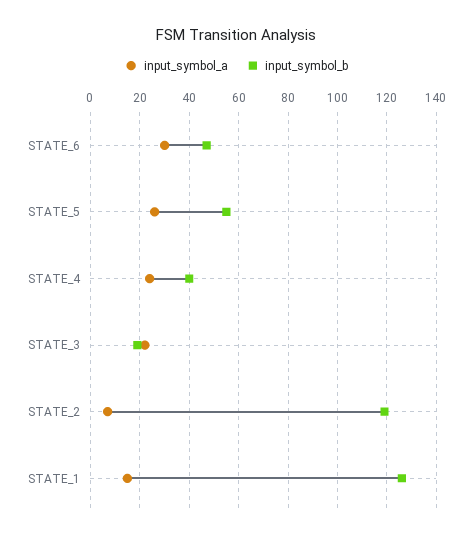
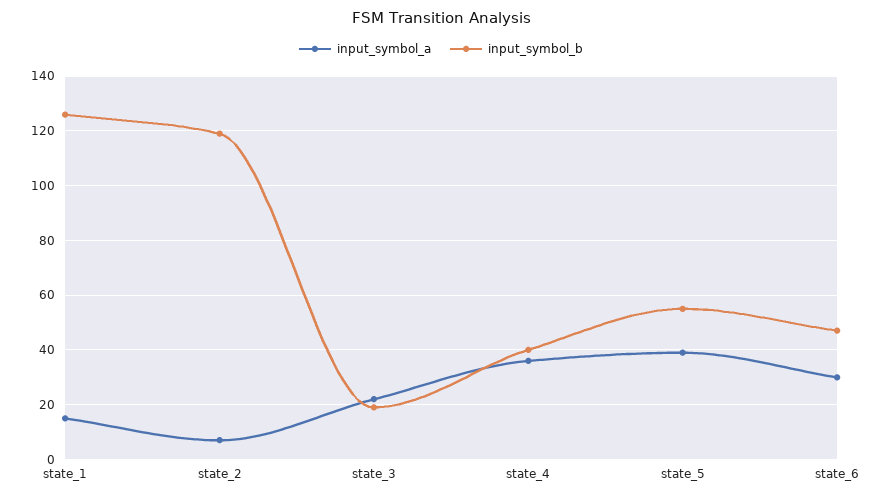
input_symbol_a, STATE_5: 25 -> 40
input_symbol_a, STATE_4: 25 -> 35

